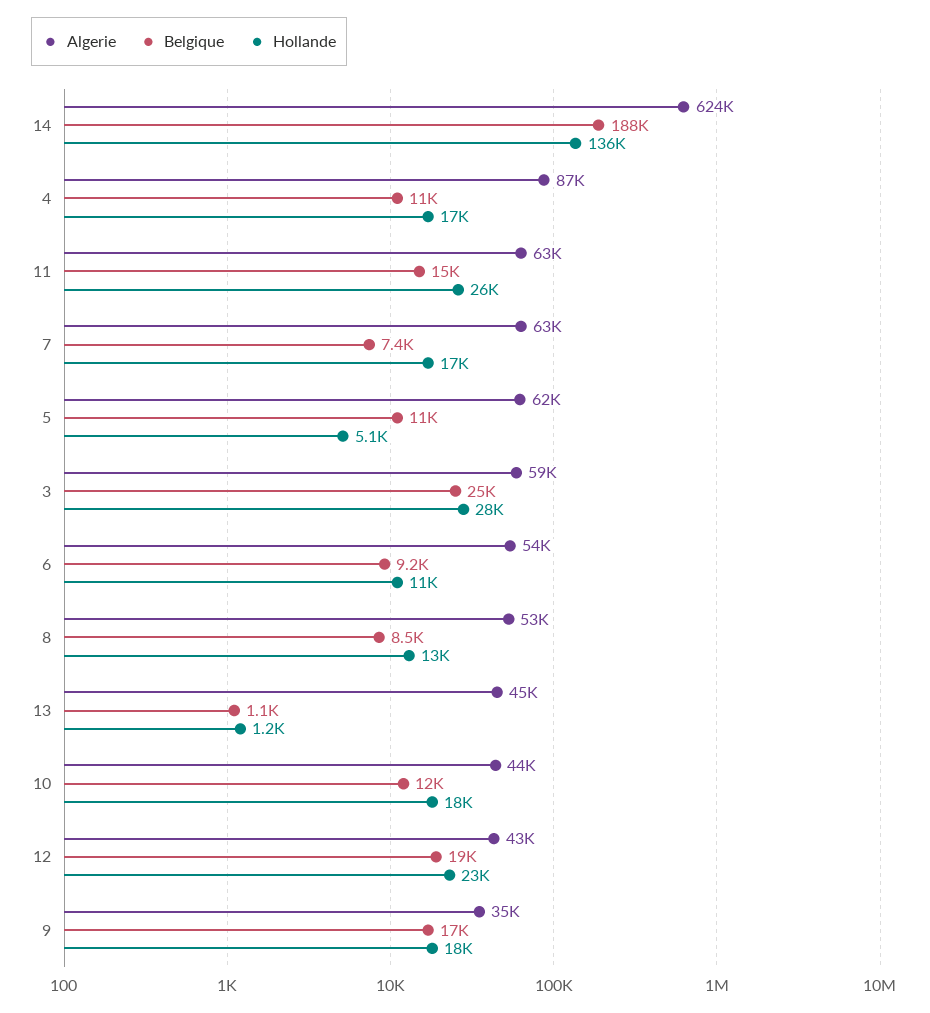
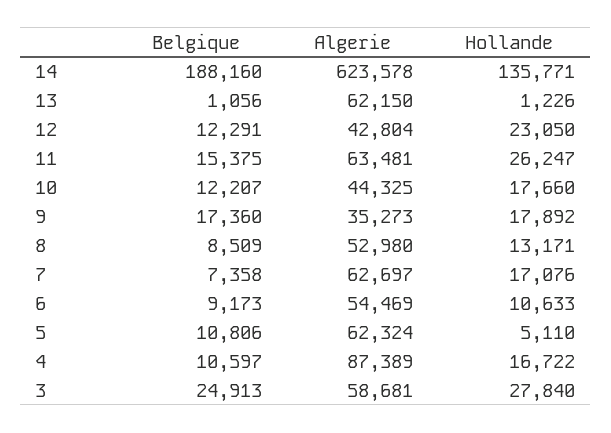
Algerie, 13: 45000 -> 62150
Belgique, 12: 19000 -> 12291

